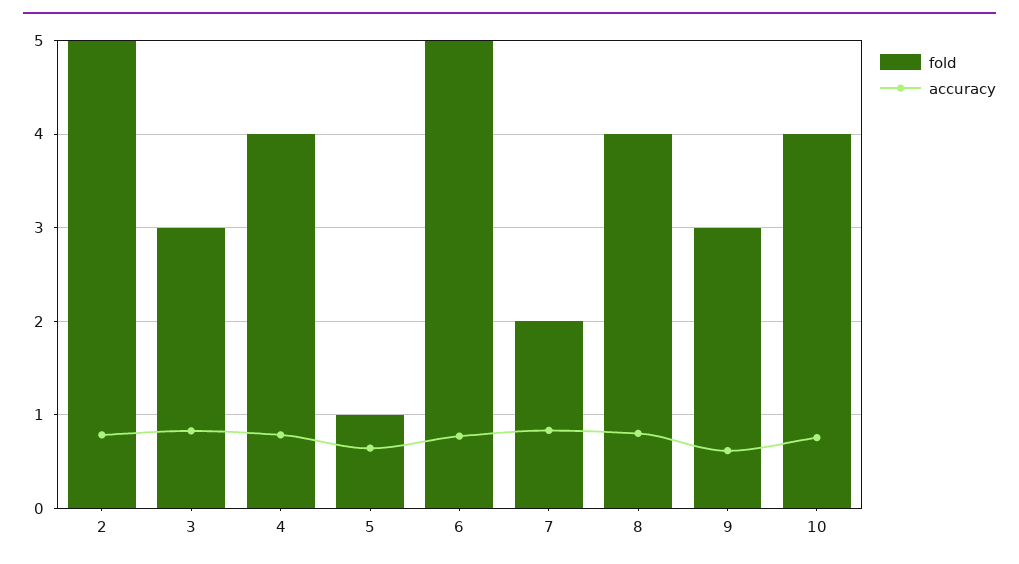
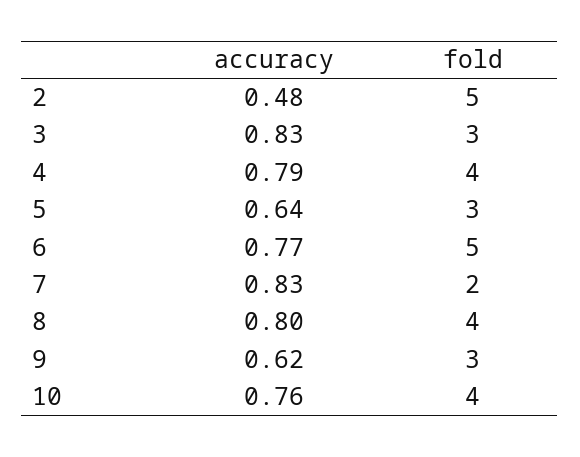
accuracy, 2: 0.8 -> 0.48
fold, 5: 1 -> 3

